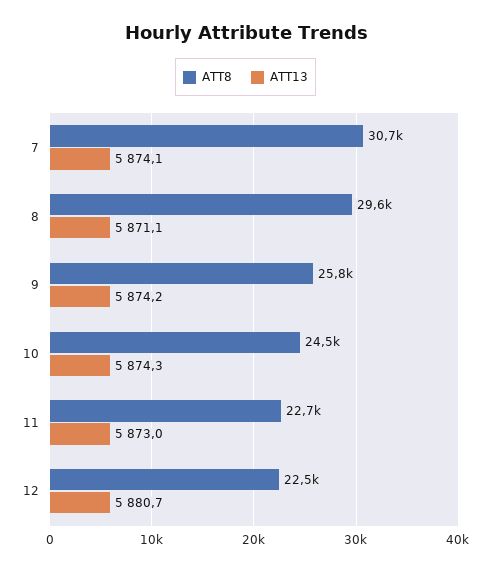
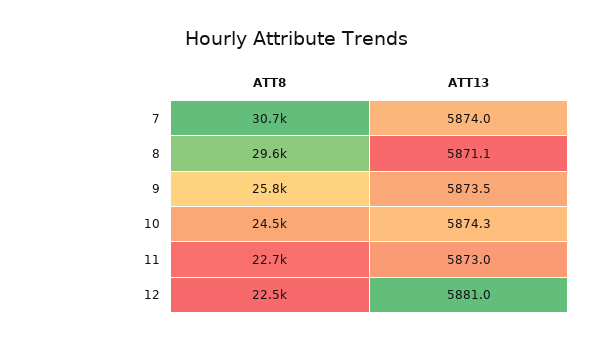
ATT13, 7: 5874.1 -> 5874
ATT13, 9: 5874.2 -> 5873.5
ATT13, 12: 5880.7 -> 5881

